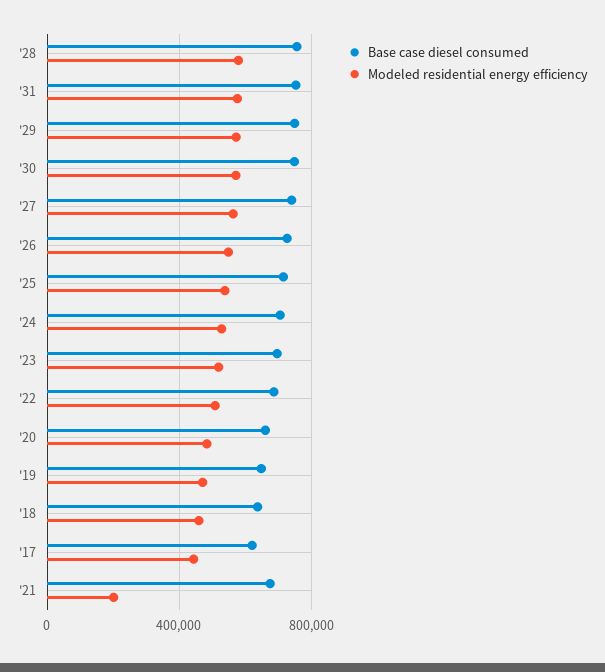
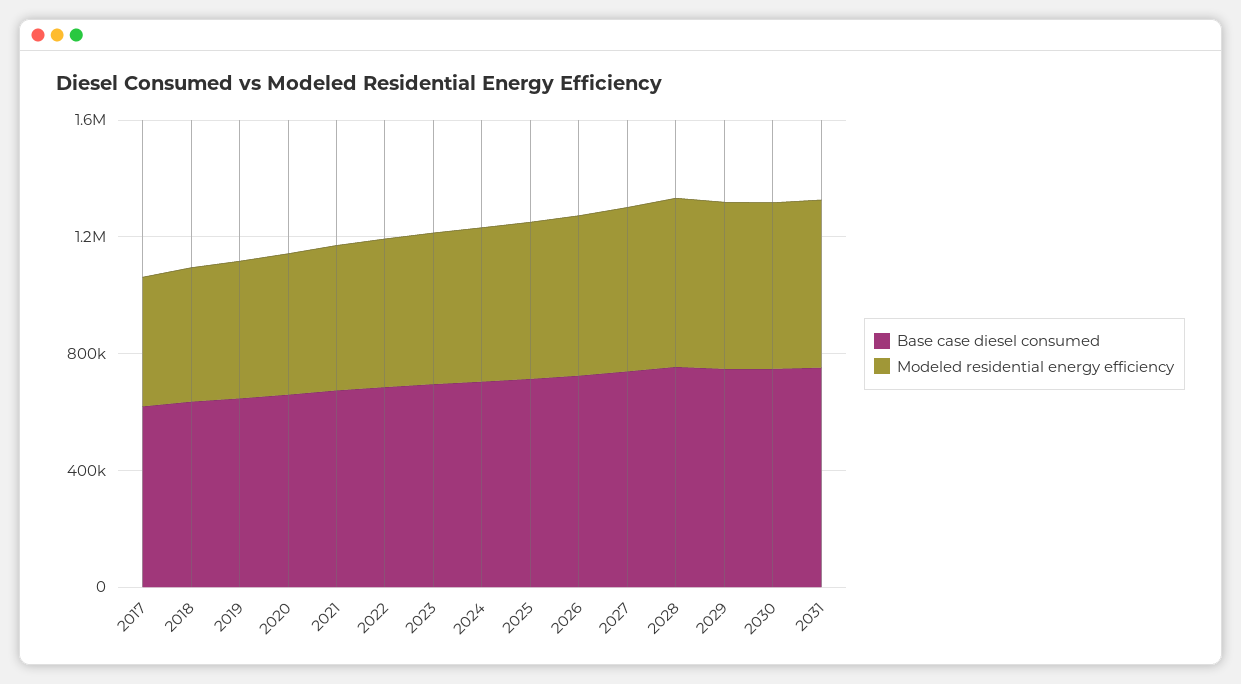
Modeled residential energy efficiency, '21: 200000 -> 500000

